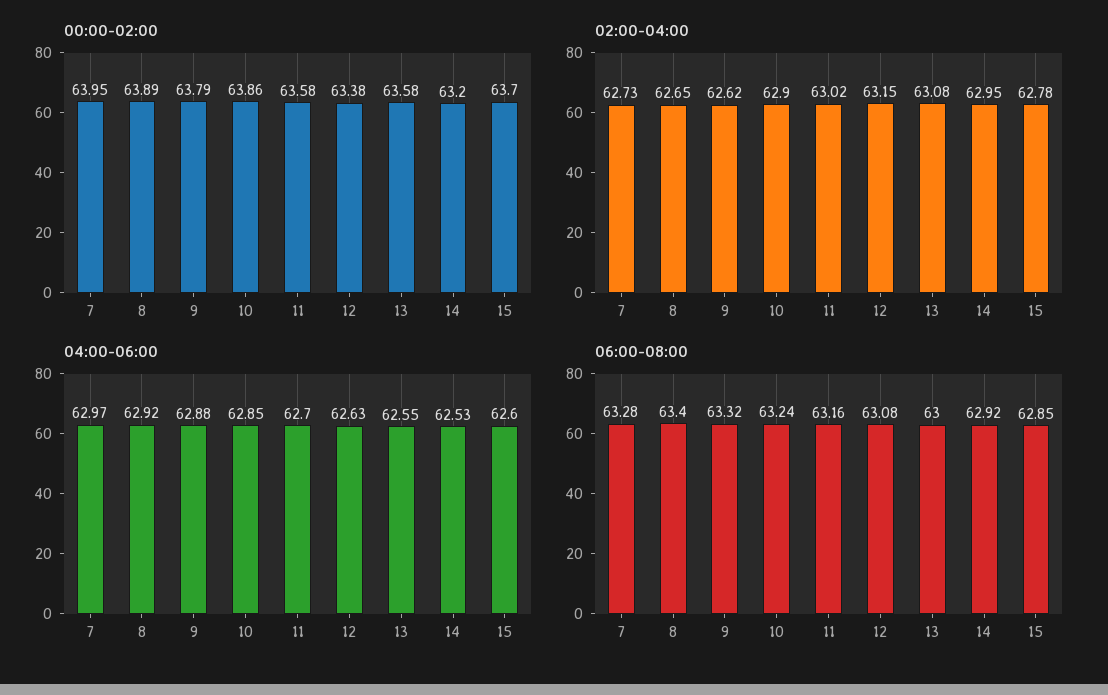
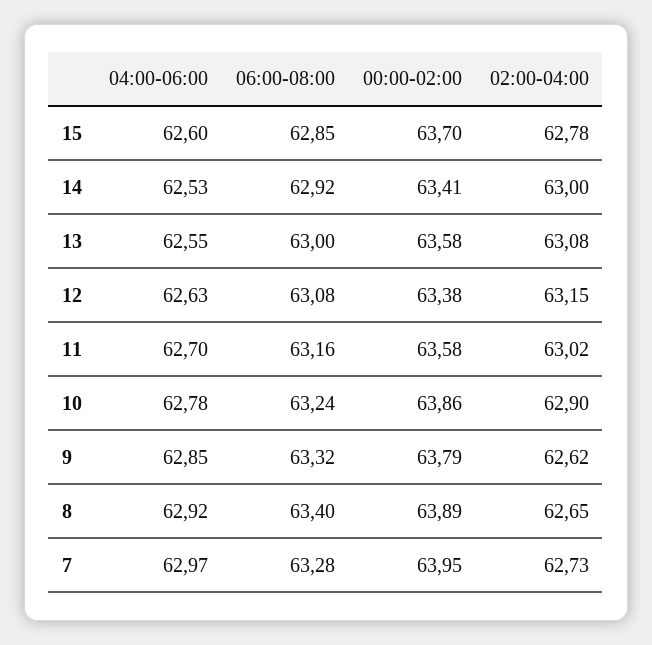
00:00-02:00, 14: 63.2 -> 63.41
02:00-04:00, 14: 62.95 -> 63
04:00-06:00, 9: 62.88 -> 62.85
04:00-06:00, 10: 62.85 -> 62.78

